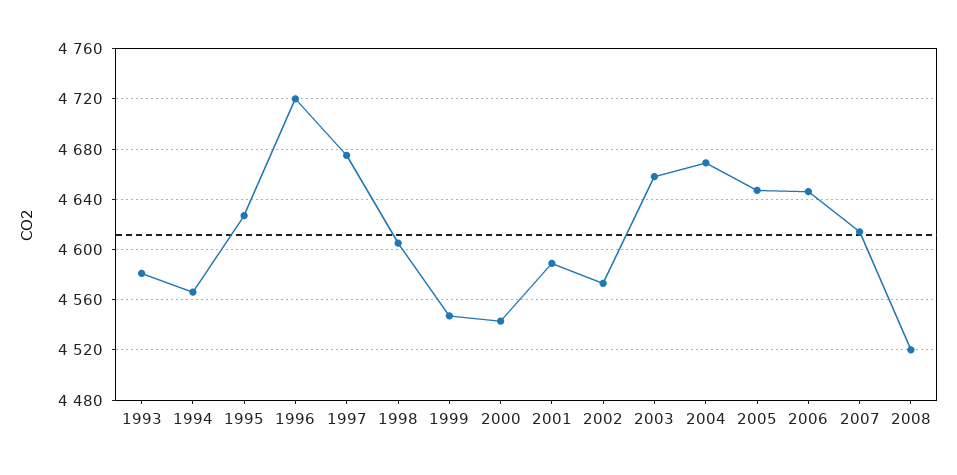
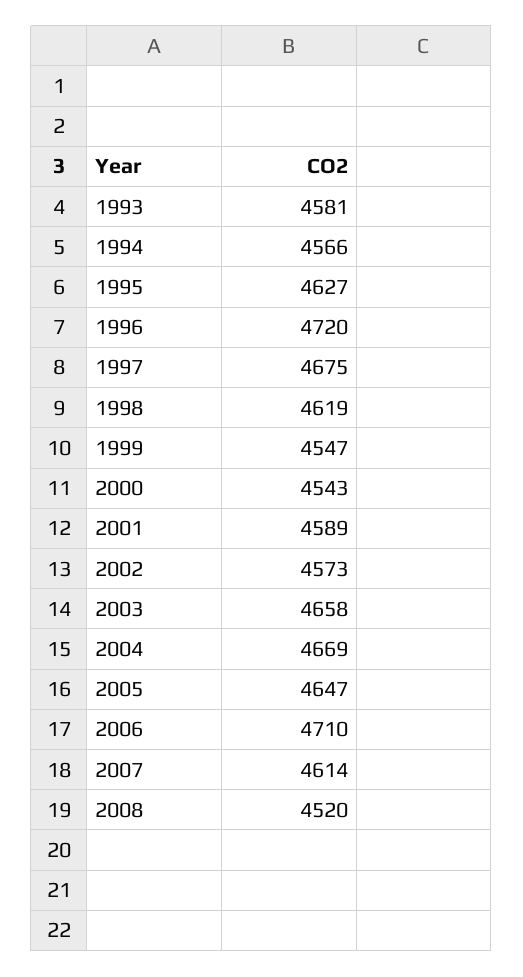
1998: 4605 -> 4619
2006: 4645 -> 4710

